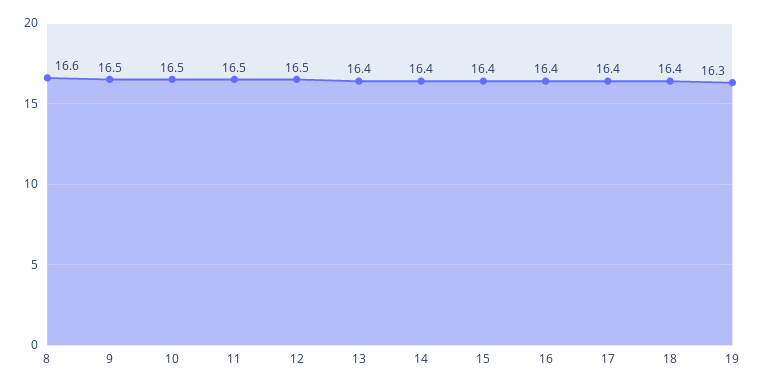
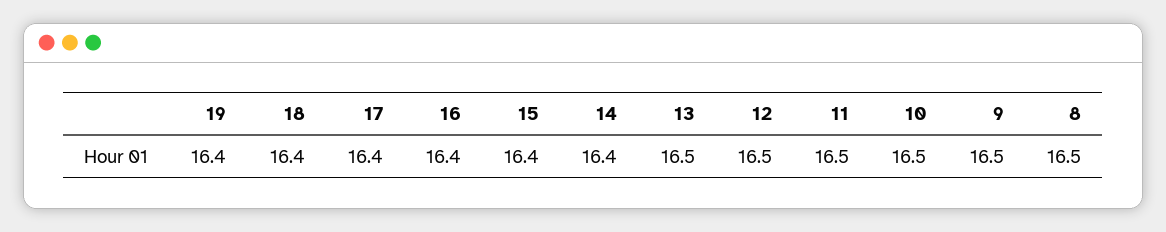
8: 16.6 -> 16.5
13: 16.4 -> 16.5
19: 16.3 -> 16.4

